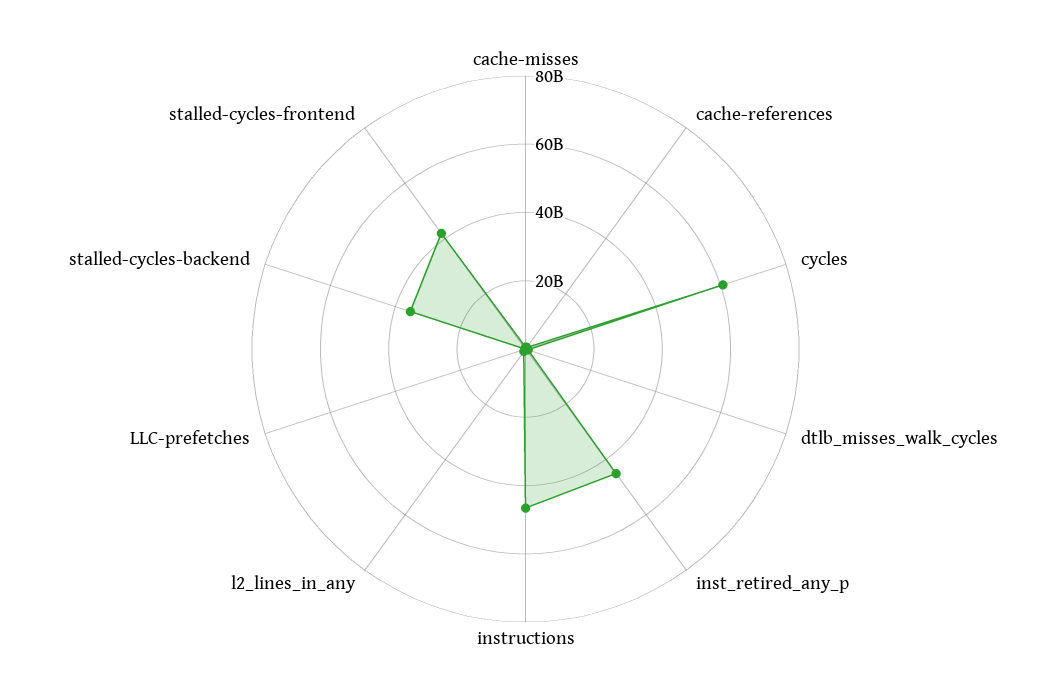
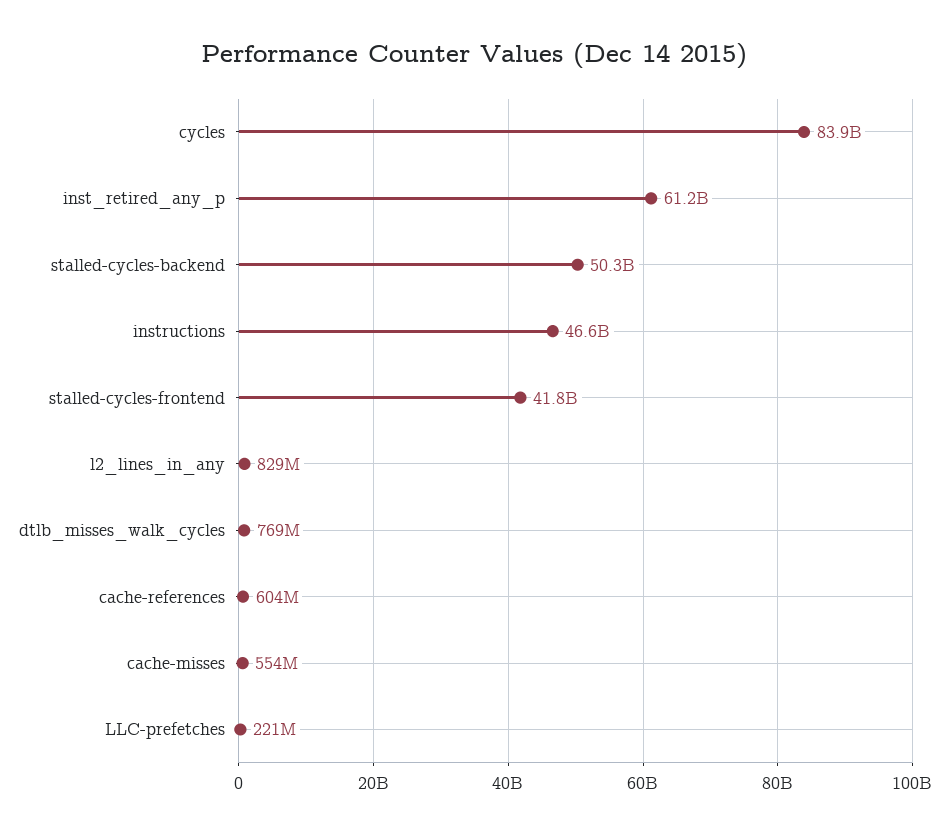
cycles: 60000000000 -> 83900000000
inst_retired_any_p: 45000000000 -> 61200000000
stalled-cycles-backend: 35000000000 -> 50300000000

